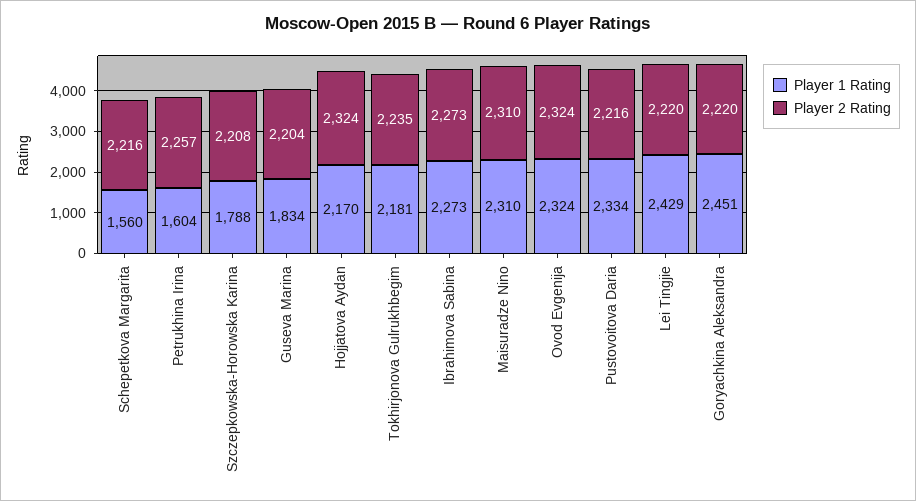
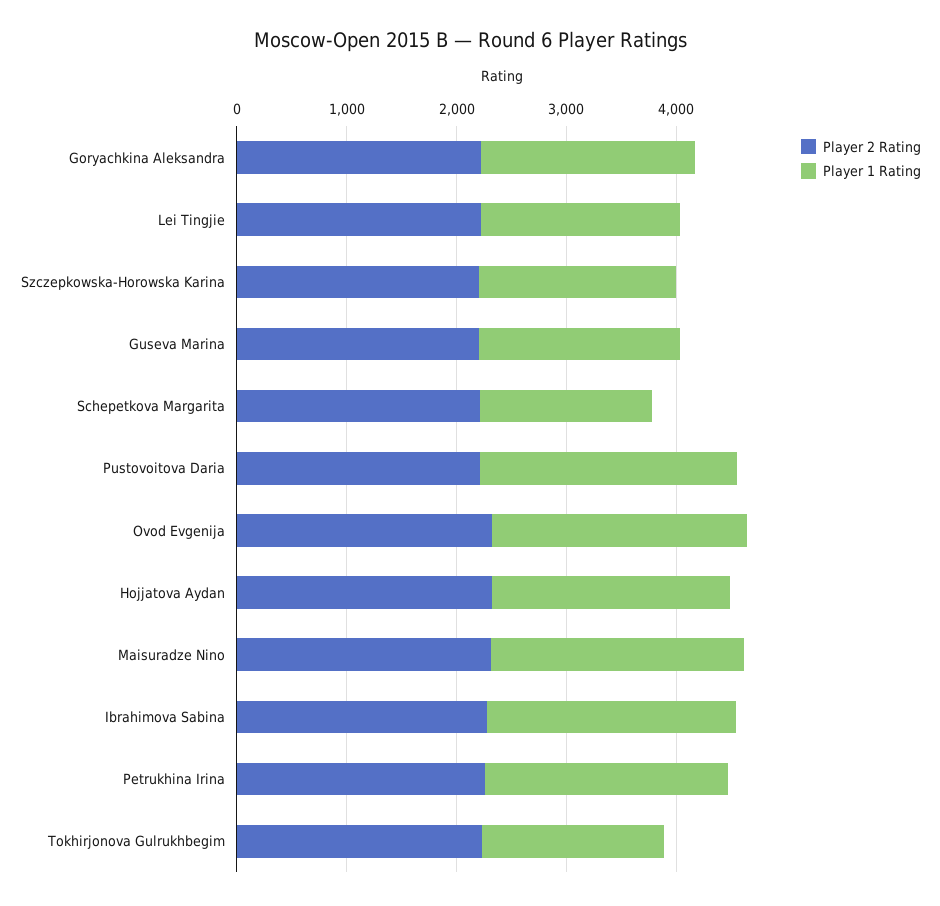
Player 1 Rating, Petrukhina Irina: 1604 -> 2200
Player 1 Rating, Tokhirjonova Gulrukhbegim: 2181 -> 1600
Player 1 Rating, Lei Tingjie: 2429 -> 1800
Player 1 Rating, Goryachkina Aleksandra: 2451 -> 2000

